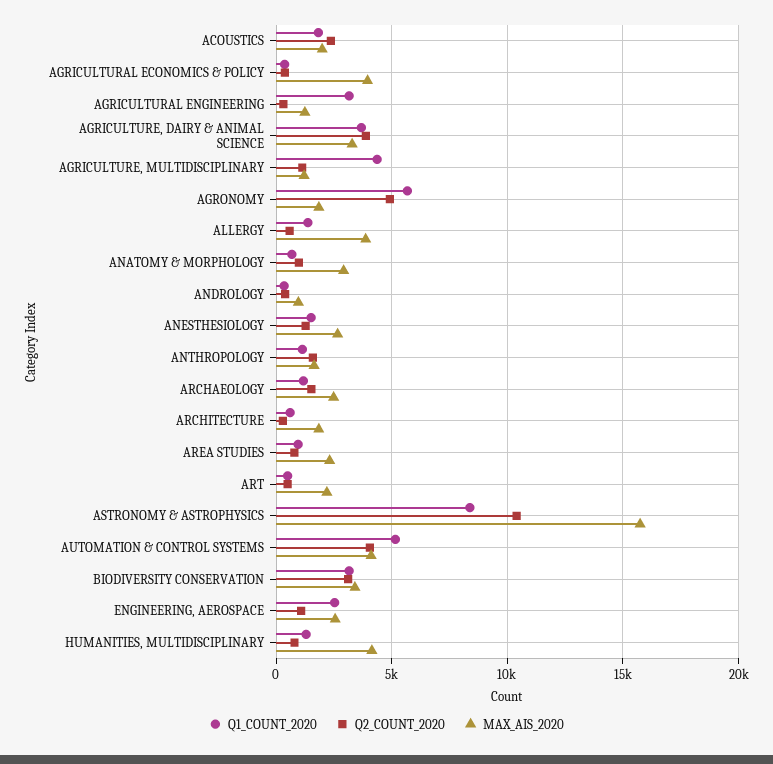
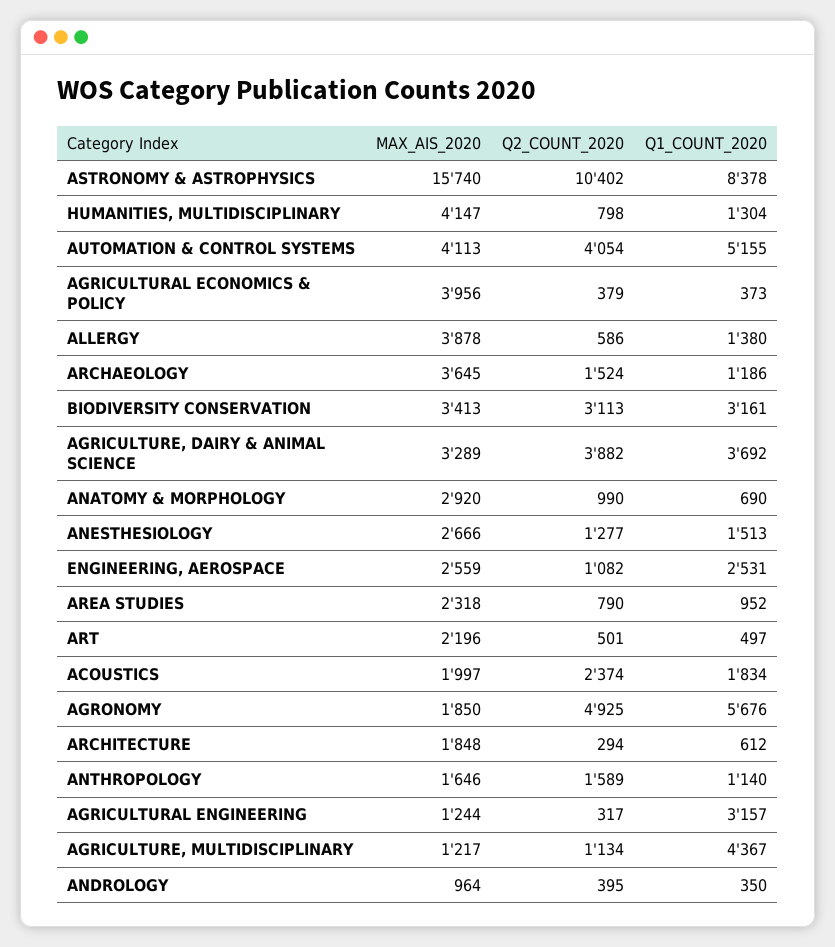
MAX_AIS_2020, ARCHAEOLOGY: 2500 -> 3645

